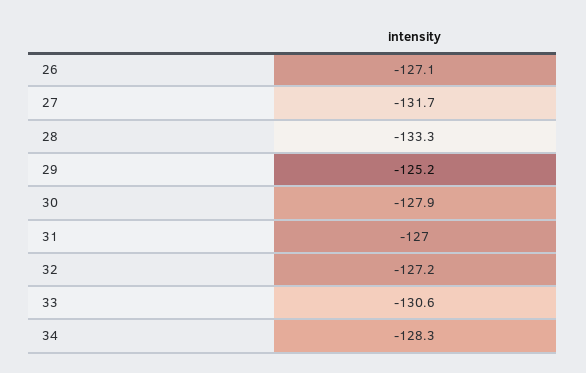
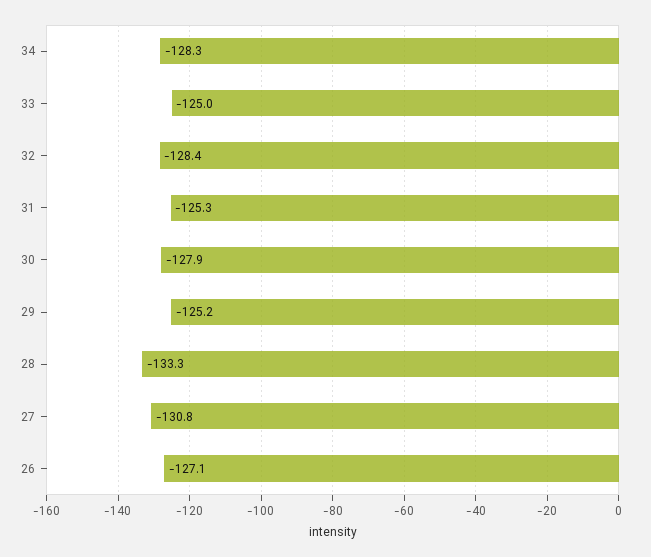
27: -131.7 -> -130.8
31: -127 -> -125.3
32: -127.2 -> -128.4
33: -130.6 -> -125

